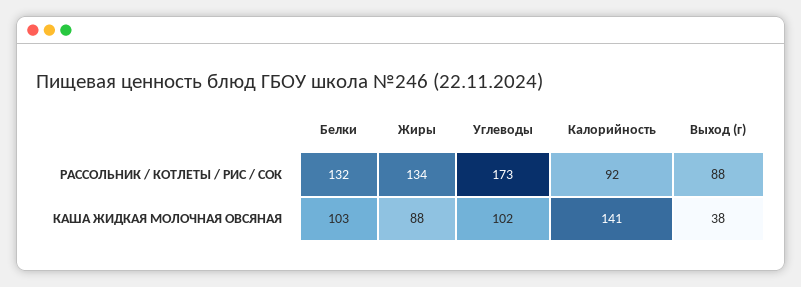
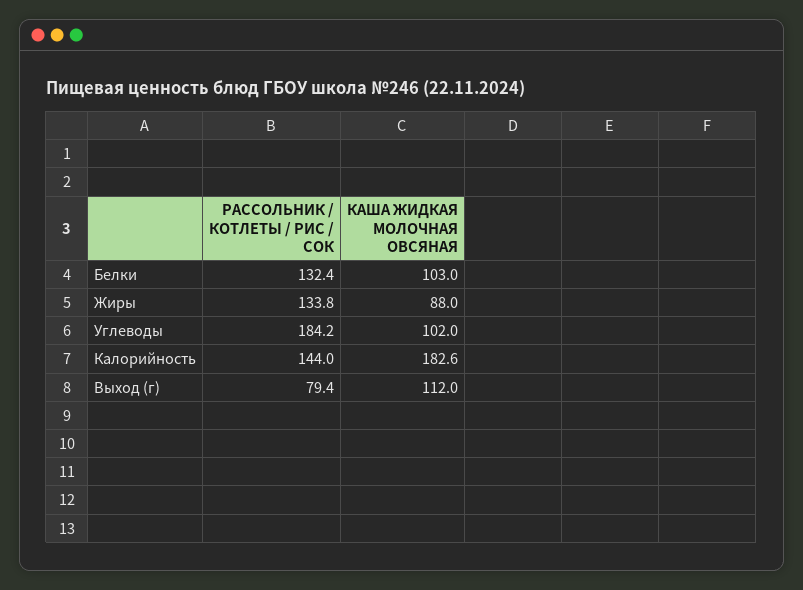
Углеводы, РАССОЛЬНИК / КОТЛЕТЫ / РИС / СОК: 173 -> 184.2
Калорийность, РАССОЛЬНИК / КОТЛЕТЫ / РИС / СОК: 92 -> 144
Выход (г), РАССОЛЬНИК / КОТЛЕТЫ / РИС / СОК: 88 -> 79.4
Калорийность, КАША ЖИДКАЯ МОЛОЧНАЯ ОВСЯНАЯ: 141 -> 182.6
Выход (г), КАША ЖИДКАЯ МОЛОЧНАЯ ОВСЯНАЯ: 38 -> 112

